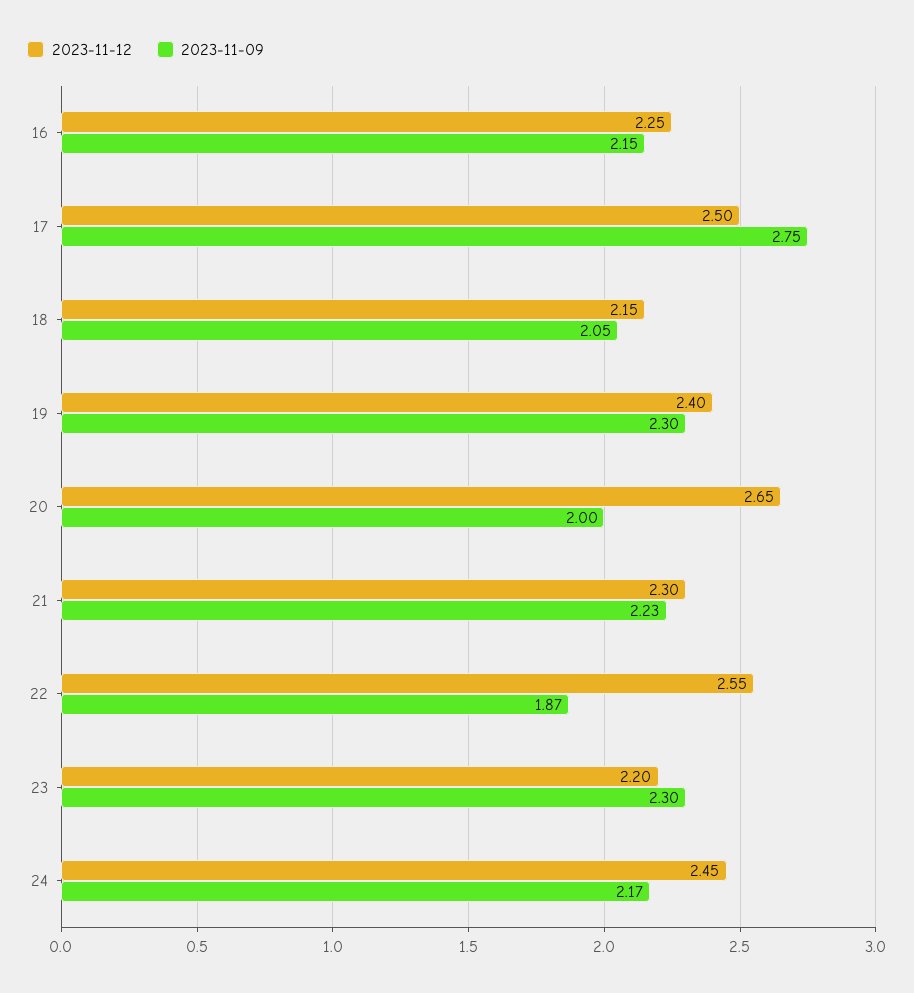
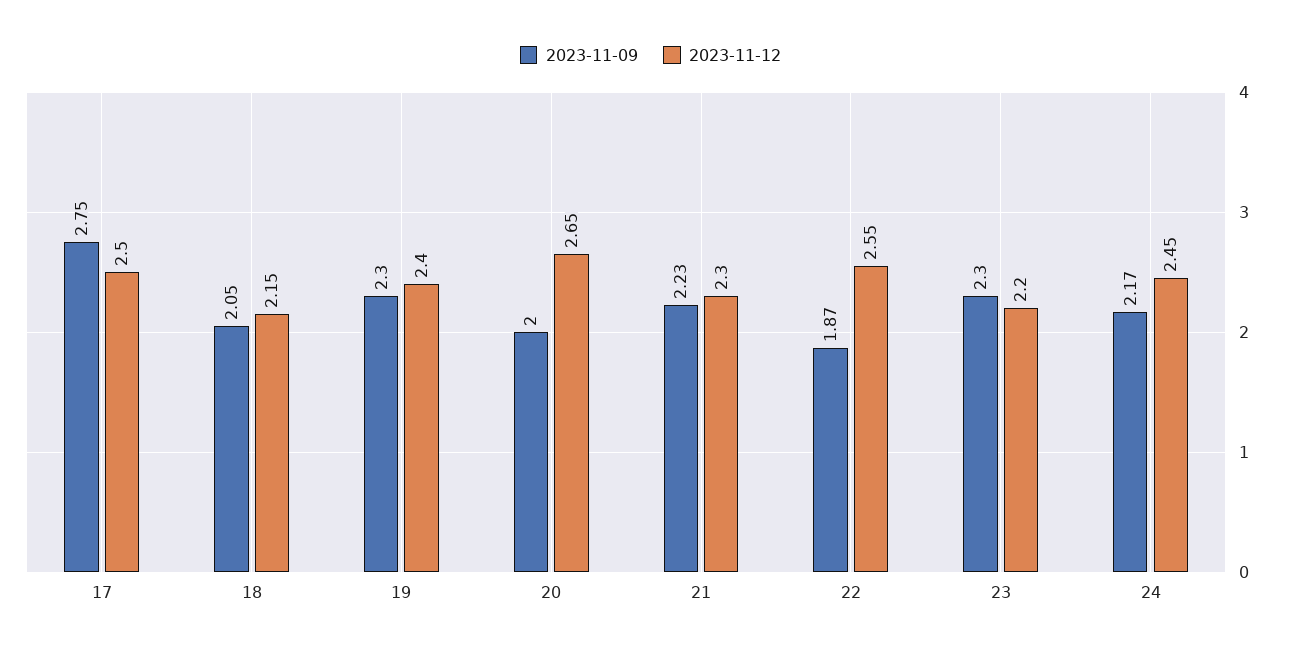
2023-11-12, 16: 2.25 -> none
2023-11-09, 16: 2.15 -> none

